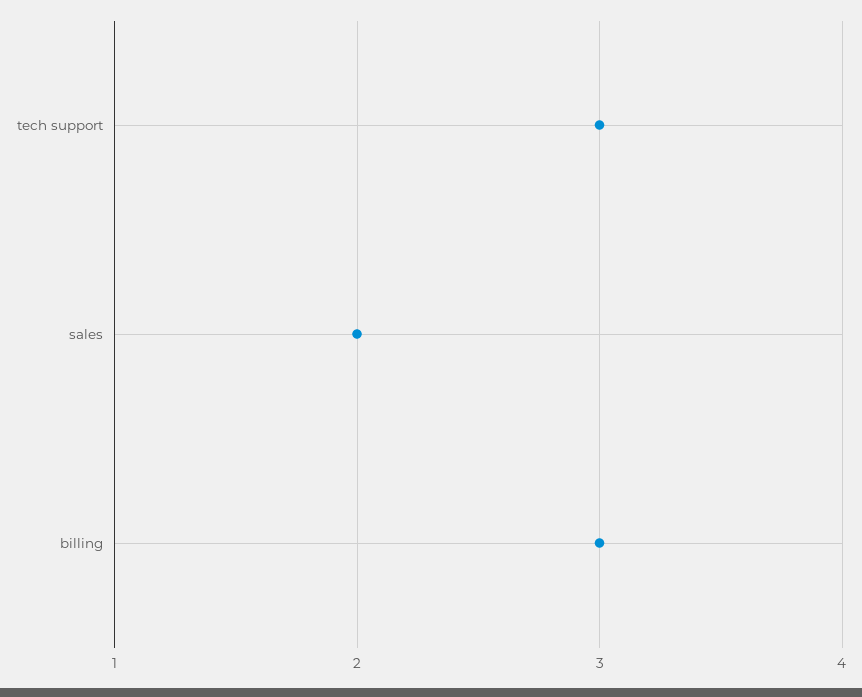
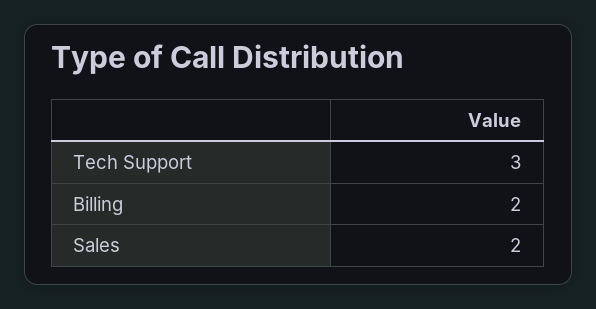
billing: 3 -> 2

